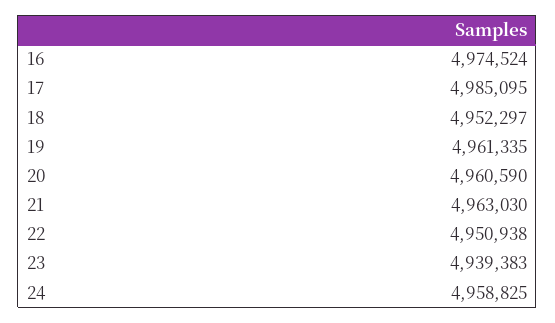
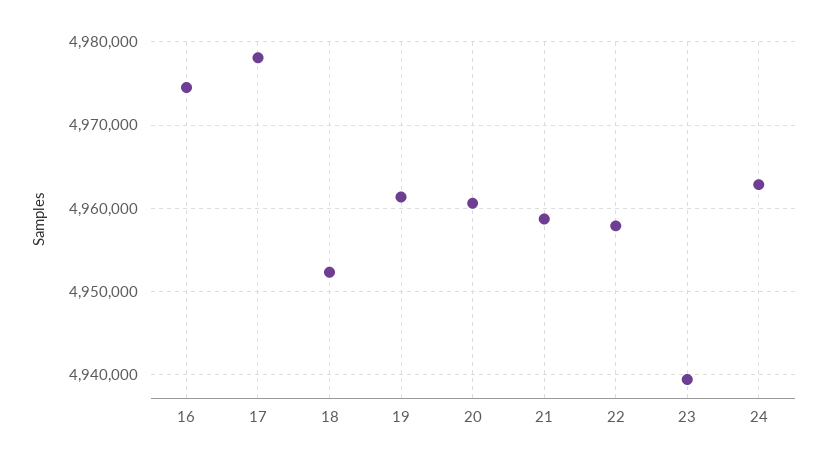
17: 4985095 -> 4978000
21: 4963030 -> 4959000
22: 4950938 -> 4958000
24: 4958825 -> 4963000

